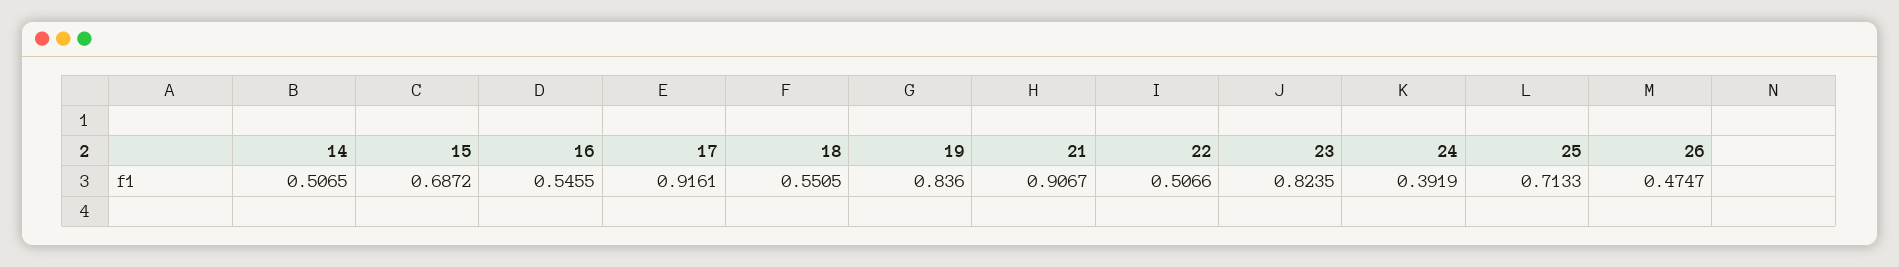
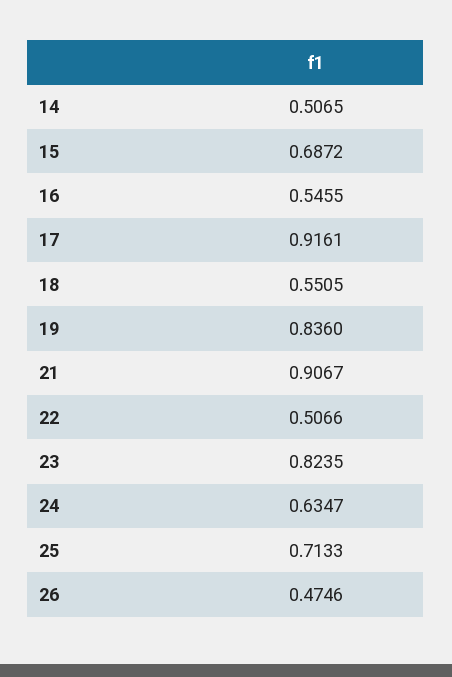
24: 0.3919 -> 0.6347
26: 0.4747 -> 0.4746

